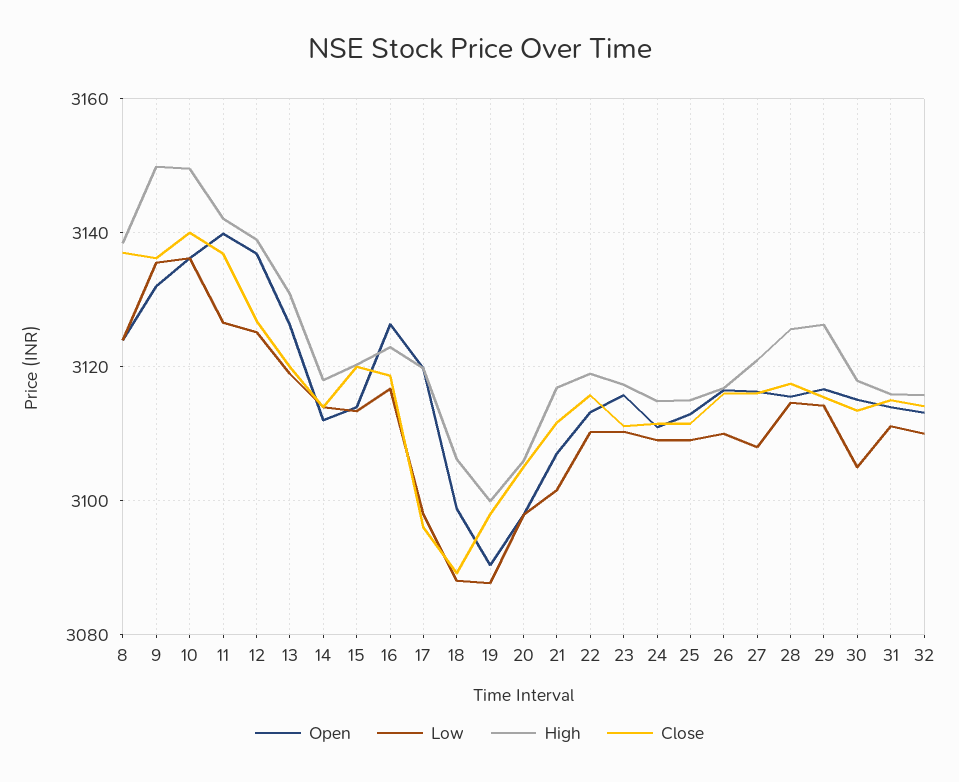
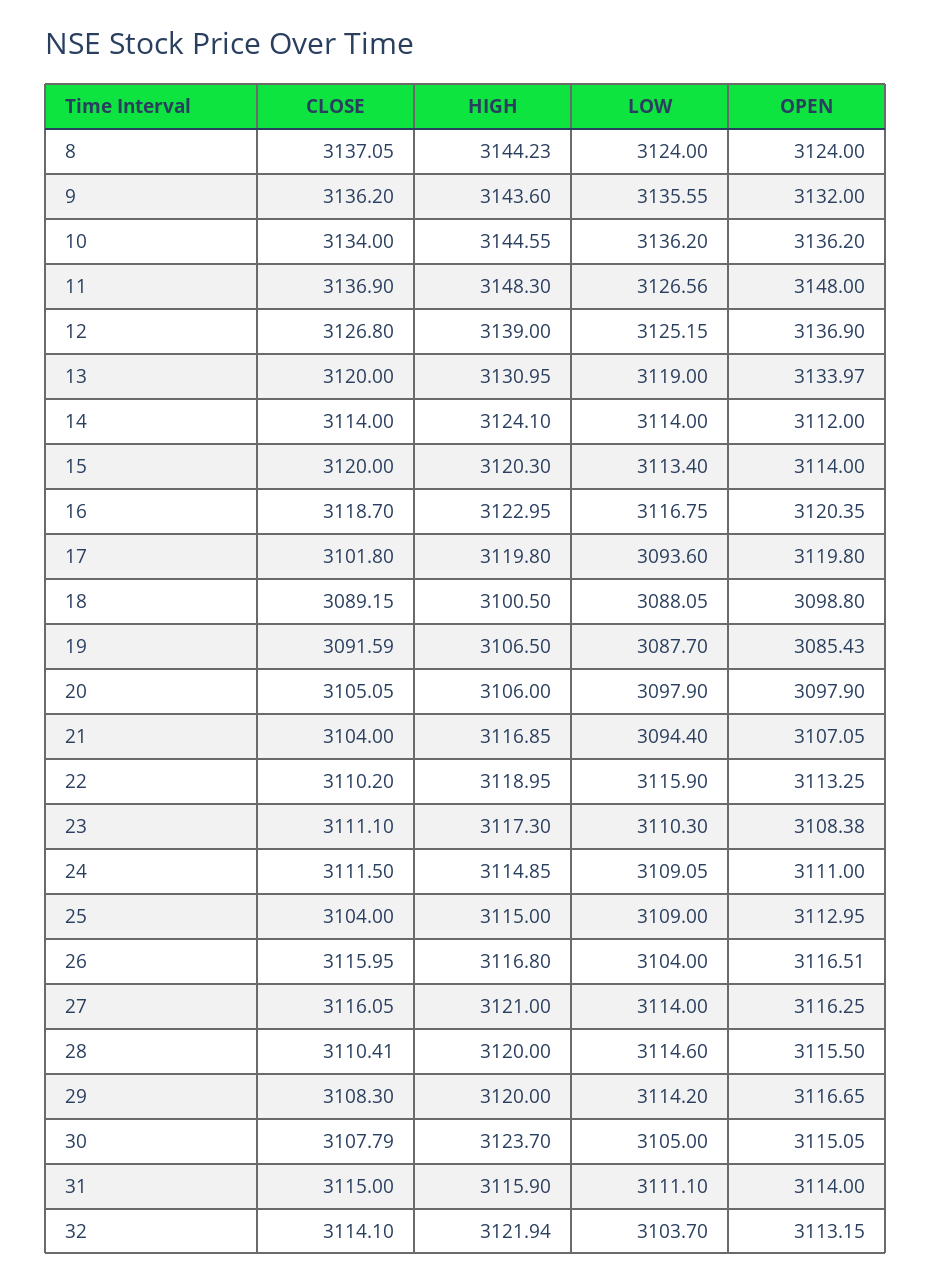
High, 8: 3138 -> 3144.23
High, 9: 3150 -> 3143.6
High, 10: 3150 -> 3144.55
Close, 10: 3140 -> 3134
Open, 11: 3140 -> 3148
High, 11: 3142 -> 3148.3
Open, 13: 3126 -> 3133.97
High, 14: 3118 -> 3124.1
Open, 16: 3126 -> 3120.35
Low, 17: 3098 -> 3093.6
Close, 17: 3096 -> 3101.8
High, 18: 3106 -> 3100.5
Open, 19: 3090 -> 3085.43
High, 19: 3100 -> 3106.5
Close, 19: 3098 -> 3091.59
Low, 21: 3102 -> 3094.4
Close, 21: 3112 -> 3104
Low, 22: 3110 -> 3115.9
Close, 22: 3116 -> 3110.2
Open, 23: 3116 -> 3108.38
Close, 25: 3112 -> 3104
Low, 26: 3110 -> 3104
Low, 27: 3108 -> 3114
High, 28: 3126 -> 3120
Close, 28: 3118 -> 3110.41
High, 29: 3126 -> 3120
Close, 29: 3116 -> 3108.3
High, 30: 3118 -> 3123.7
Close, 30: 3114 -> 3107.79
Low, 32: 3110 -> 3103.7
High, 32: 3116 -> 3121.94

